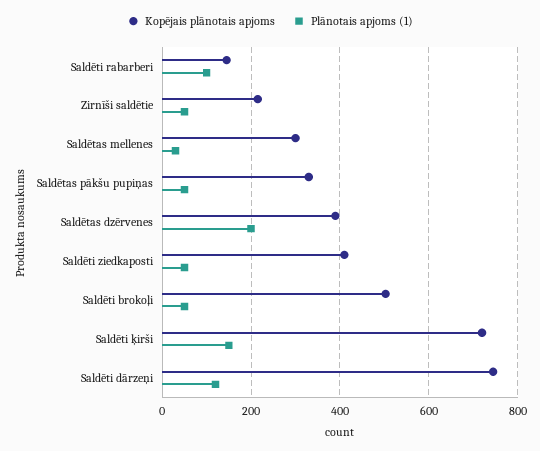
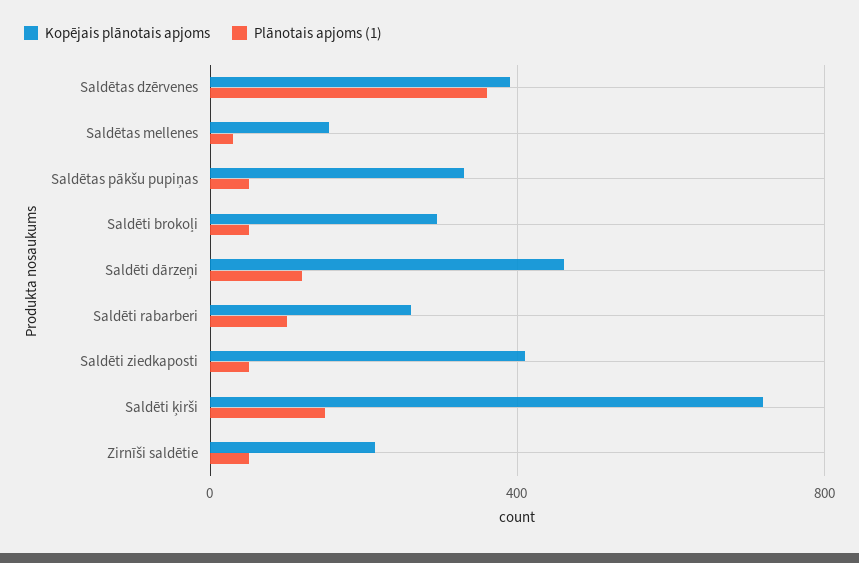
Kopējais plānotais apjoms, Saldēti rabarberi: 140 -> 250
Kopējais plānotais apjoms, Saldētas mellenes: 300 -> 150
Plānotais apjoms (1), Saldētas dzērvenes: 200 -> 350
Kopējais plānotais apjoms, Saldēti brokoļi: 500 -> 300
Kopējais plānotais apjoms, Saldēti dārzeņi: 740 -> 450

